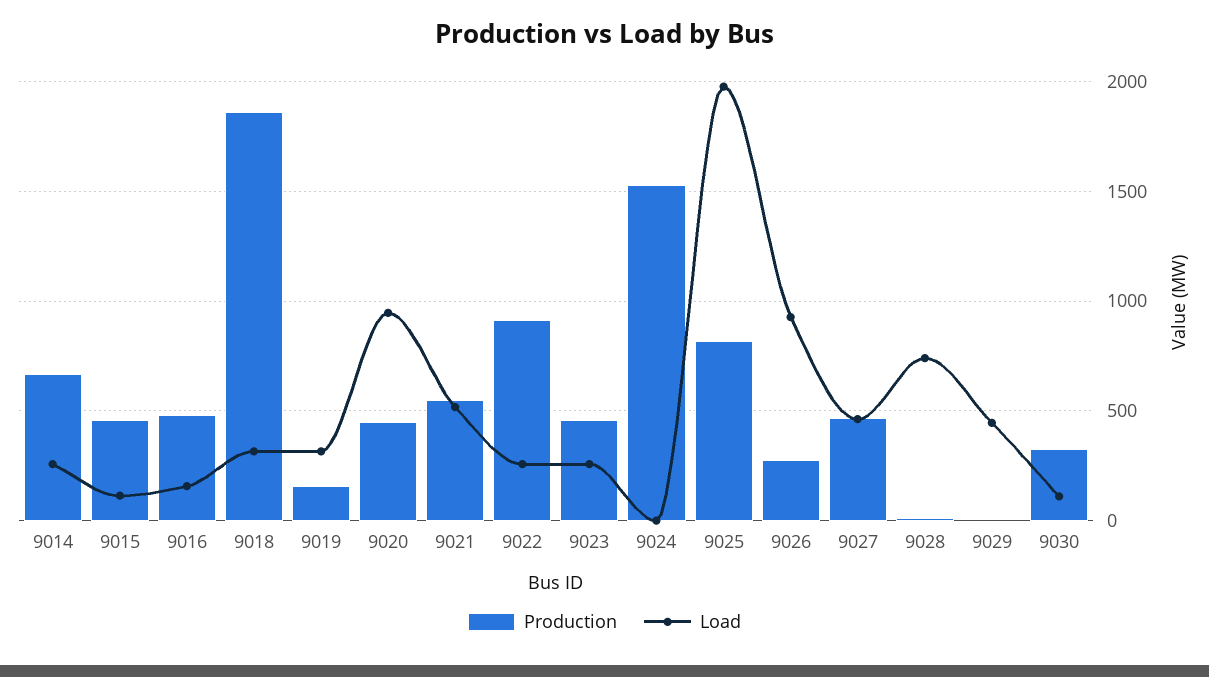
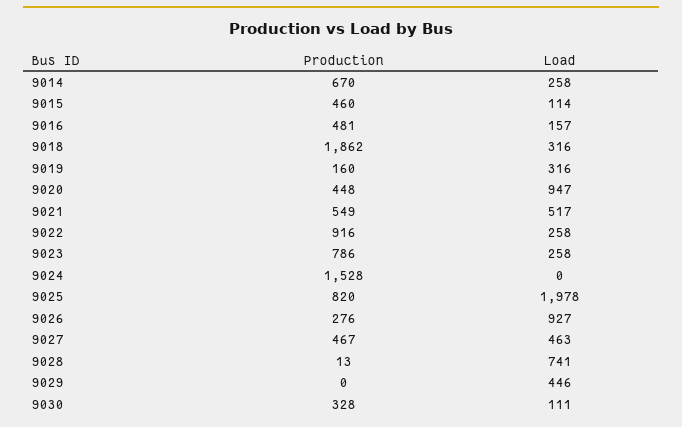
Production, 9023: 450 -> 786

